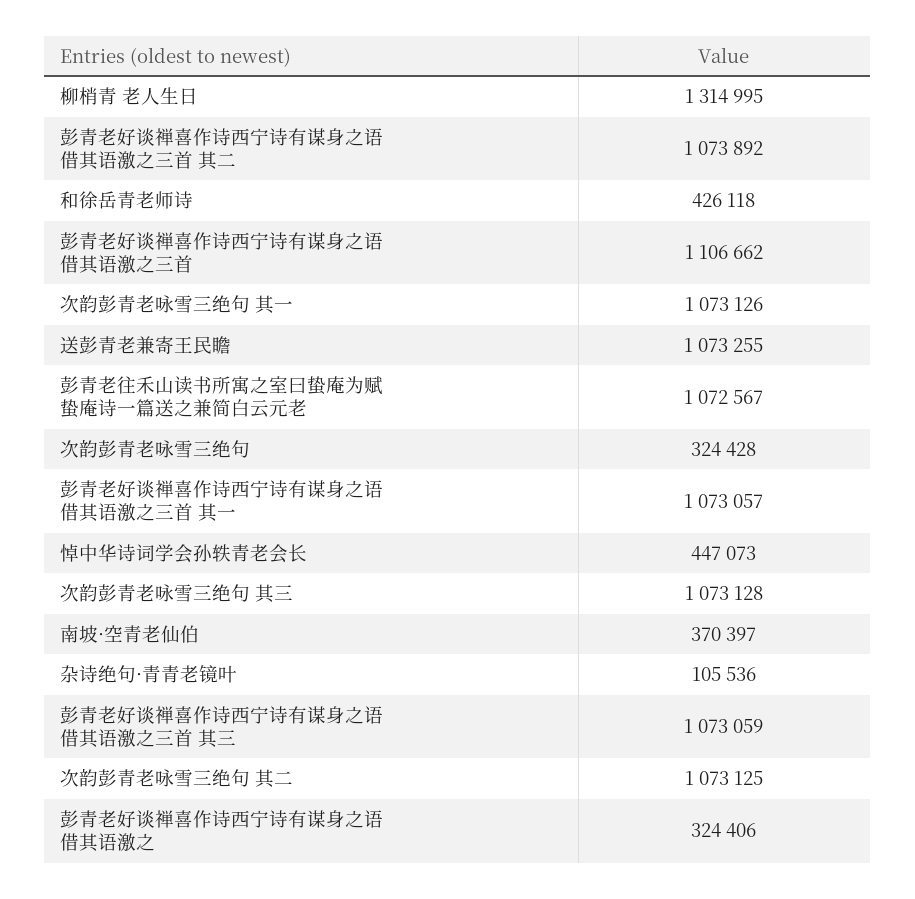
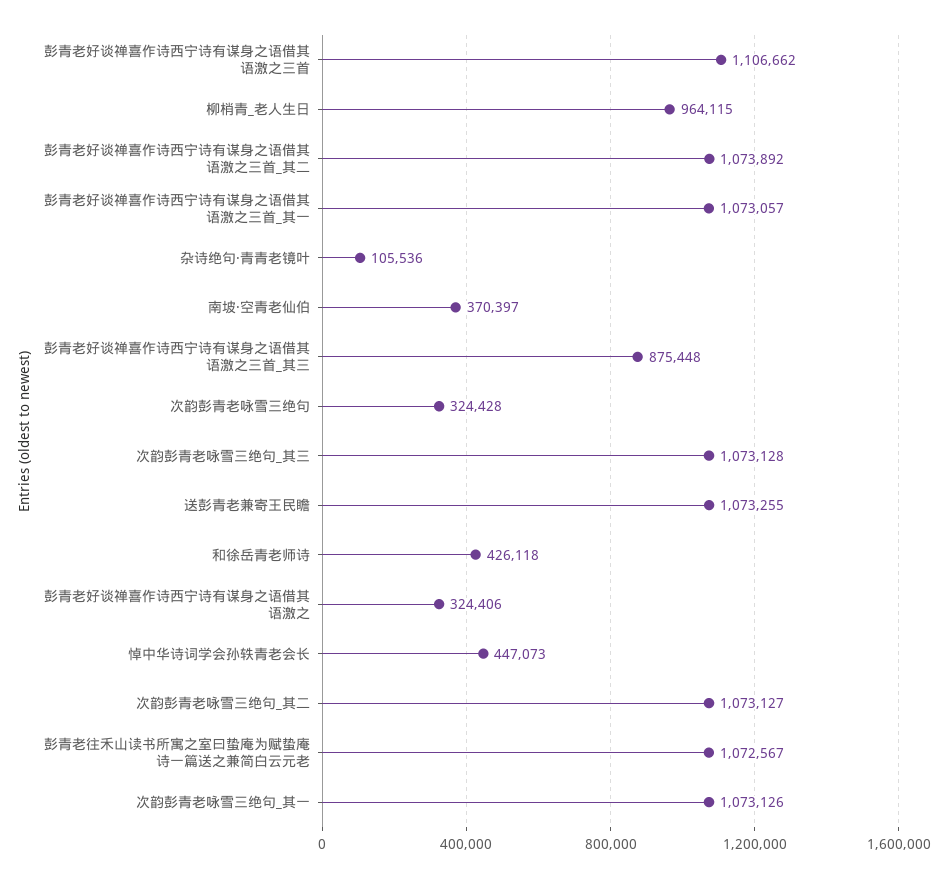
柳梢青 老人生日: 1314995 -> 964115
彭青老好谈禅喜作诗西宁诗有谋身之语借其语激之三首 其三: 1073059 -> 875448
次韵彭青老咏雪三绝句 其二: 1073125 -> 1073127

